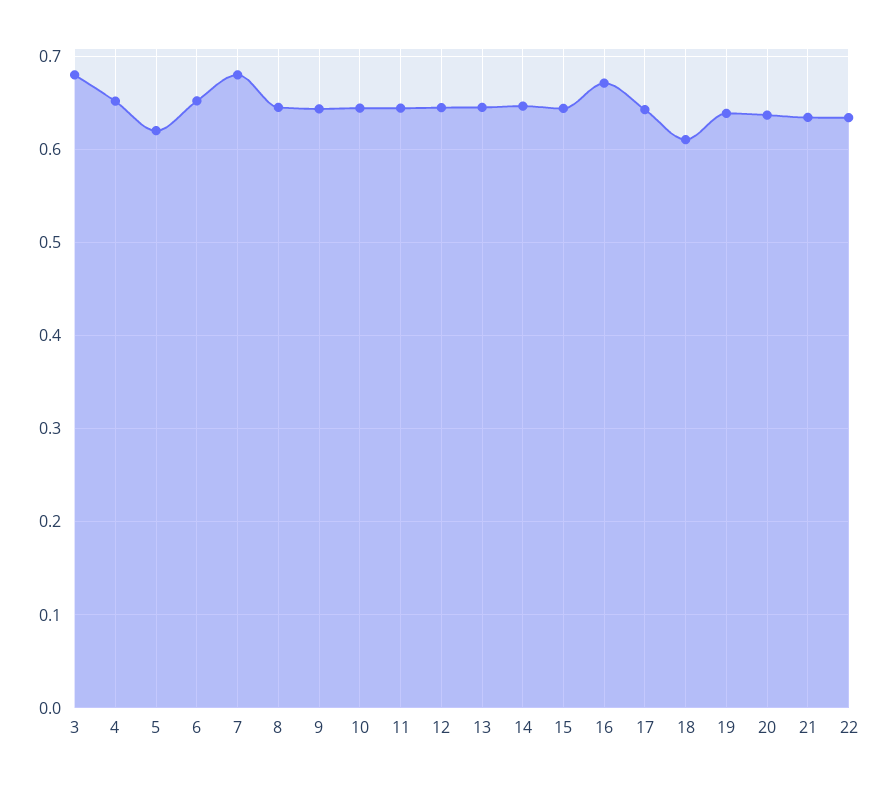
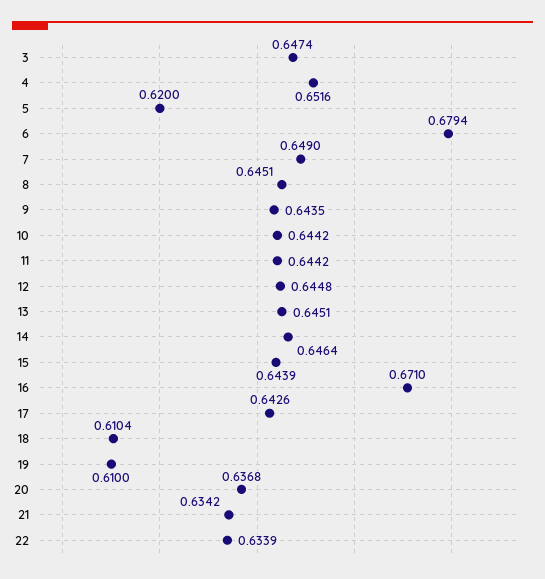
3: 0.68 -> 0.6474
6: 0.65 -> 0.6794
7: 0.68 -> 0.649
19: 0.64 -> 0.61

